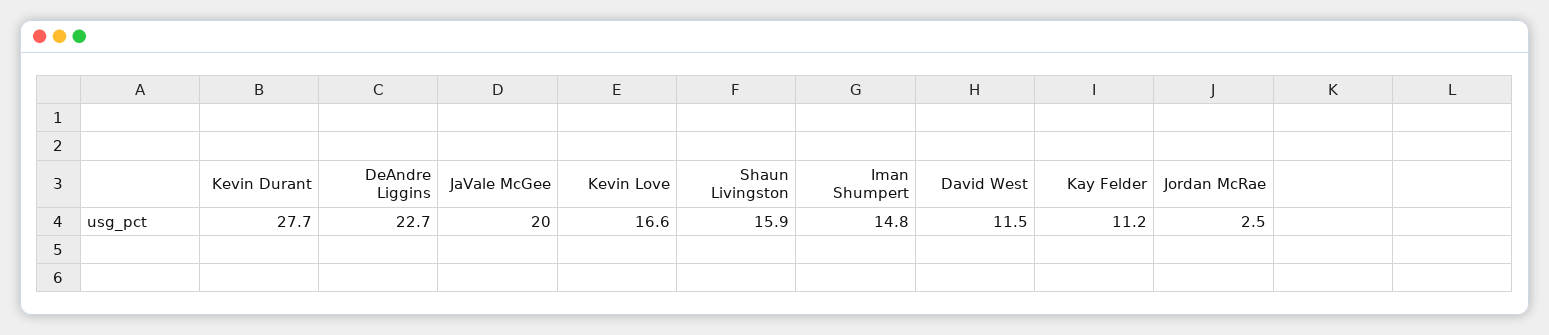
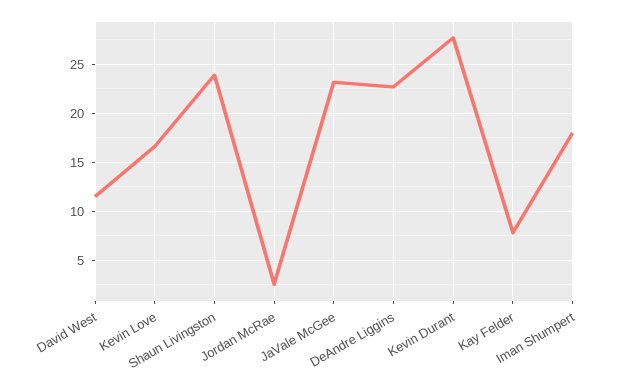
JaVale McGee: 20 -> 23
Shaun Livingston: 15.9 -> 24
Iman Shumpert: 14.8 -> 18
Kay Felder: 11.2 -> 8

